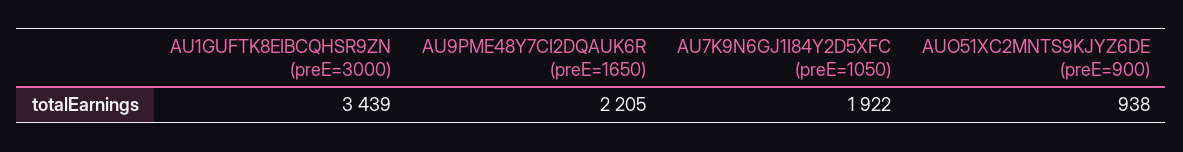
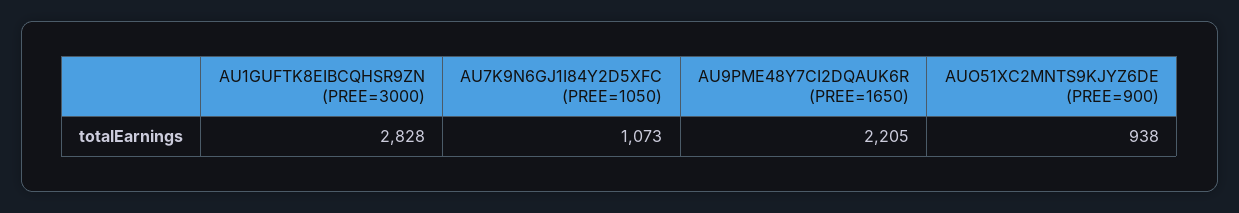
AU1GUFTK8EIBCQHSR9ZN (preE=3000): 3439 -> 2828
AU7K9N6GJ1I84Y2D5XFC (preE=1050): 1922 -> 1073

